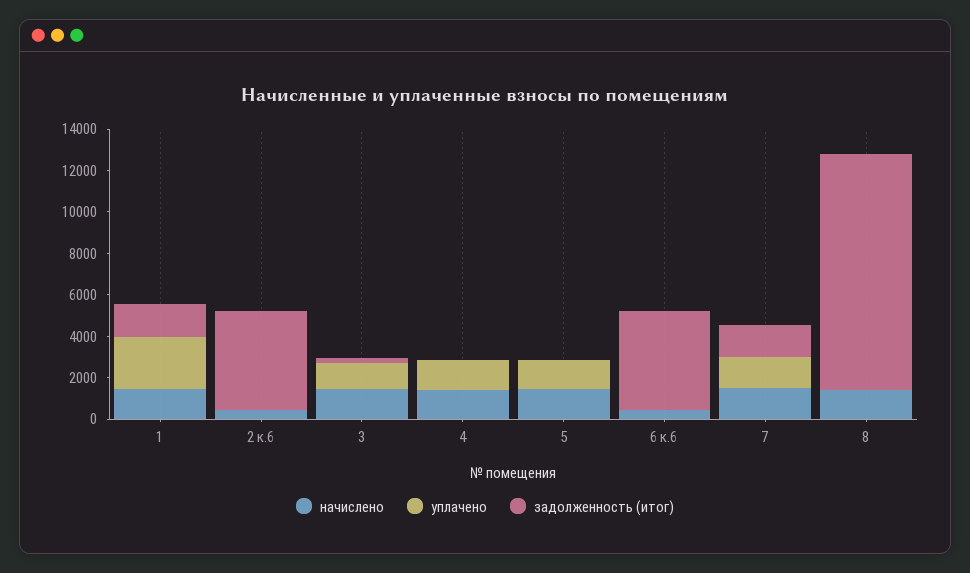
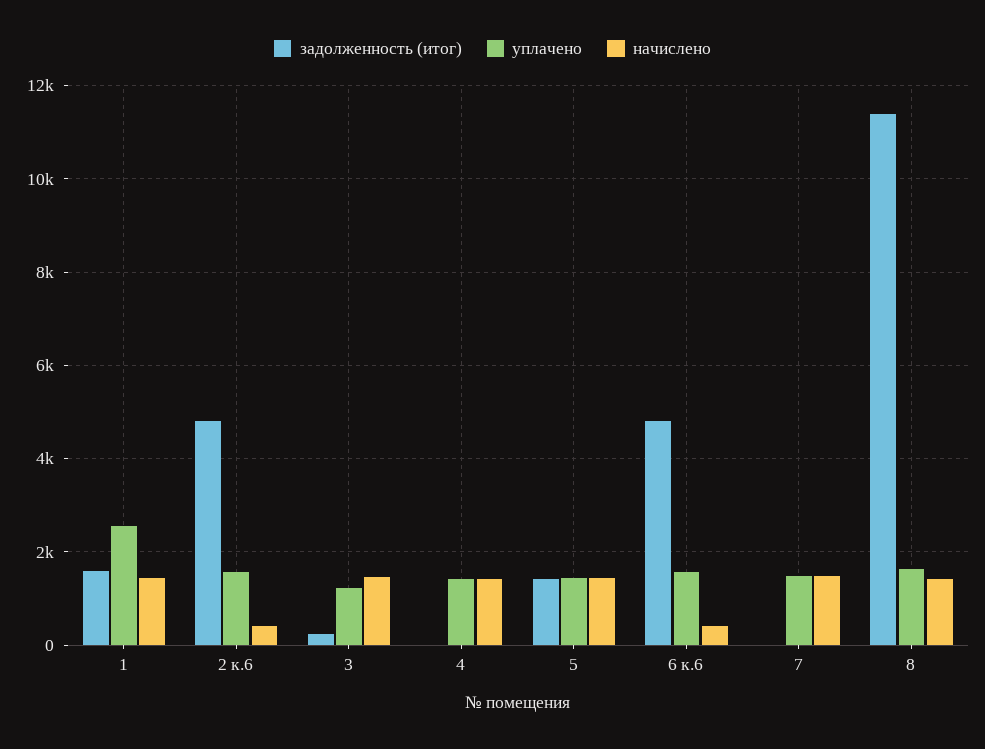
уплачено, 2 к.6: 0 -> 1600
задолженность (итог), 5: 0 -> 1400
уплачено, 6 к.6: 0 -> 1600
задолженность (итог), 7: 1500 -> 0
уплачено, 8: 0 -> 1600

